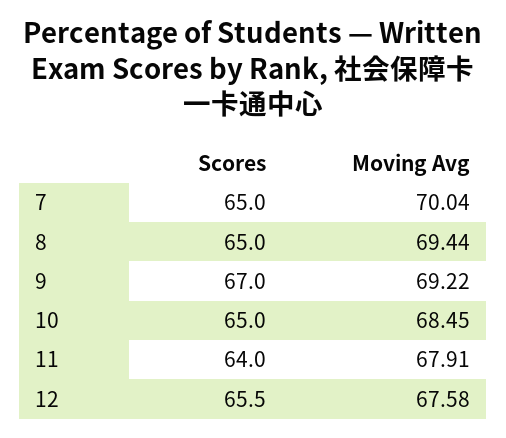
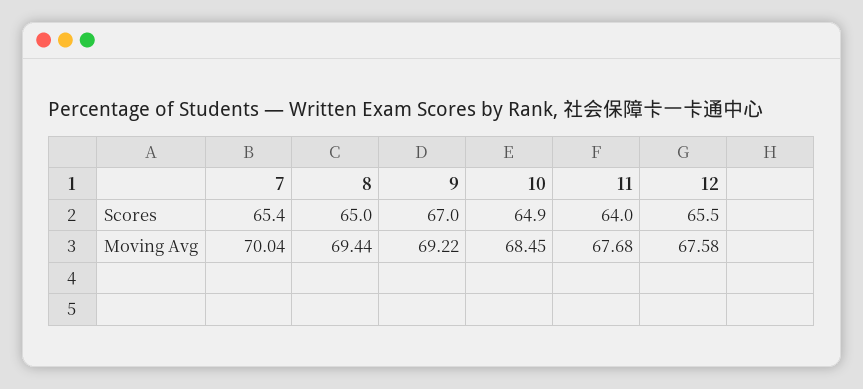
Scores, 7: 65 -> 65.4
Scores, 10: 65 -> 64.9
Moving Avg, 11: 67.91 -> 67.68

